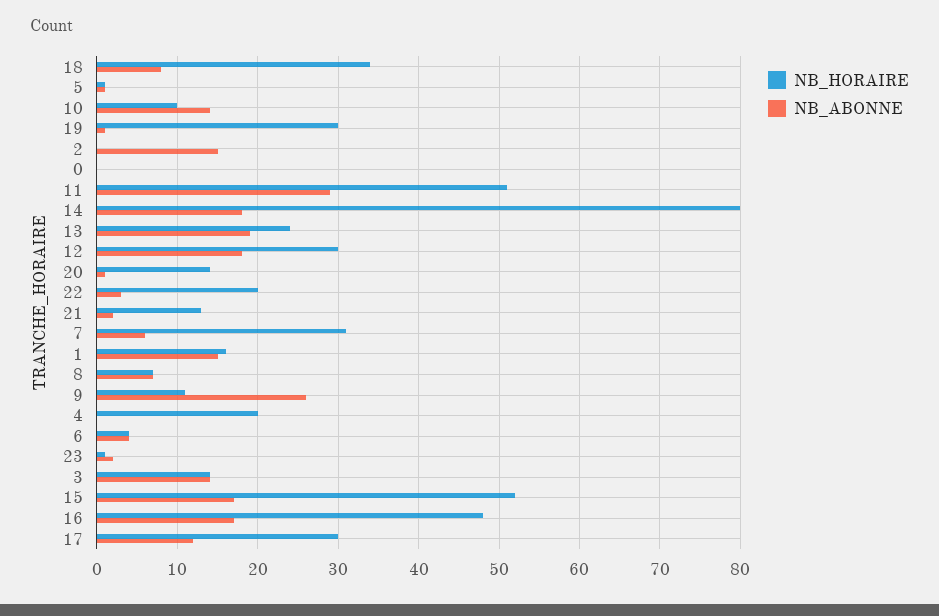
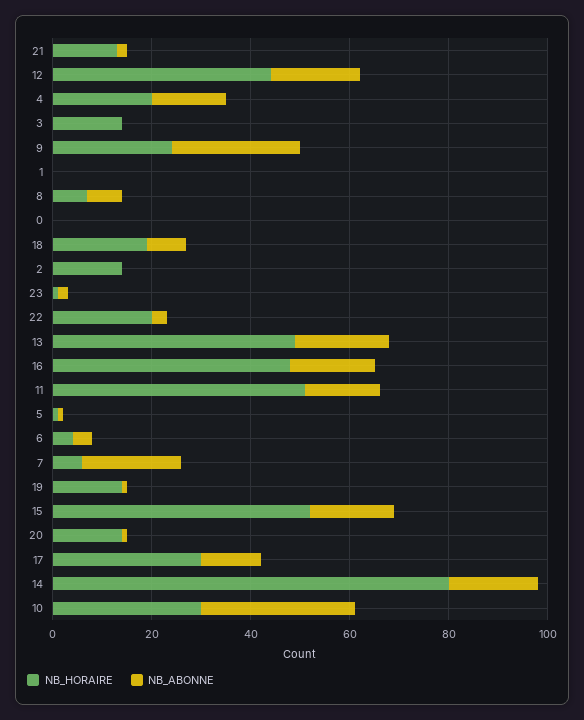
NB_HORAIRE, 18: 34 -> 20
NB_HORAIRE, 10: 10 -> 30
NB_ABONNE, 10: 14 -> 30
NB_HORAIRE, 19: 30 -> 15
NB_HORAIRE, 2: 0 -> 15
NB_ABONNE, 2: 15 -> 0
NB_ABONNE, 11: 29 -> 15
NB_HORAIRE, 13: 24 -> 50
NB_HORAIRE, 12: 30 -> 45
NB_HORAIRE, 7: 31 -> 5
NB_ABONNE, 7: 6 -> 20
NB_HORAIRE, 1: 16 -> 0
NB_ABONNE, 1: 15 -> 0
NB_HORAIRE, 9: 11 -> 25
NB_ABONNE, 4: 0 -> 15
NB_ABONNE, 3: 14 -> 0

